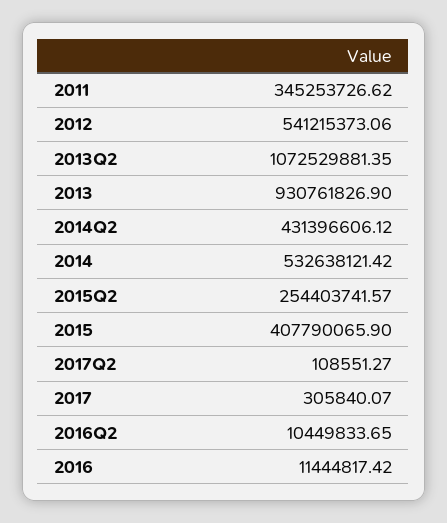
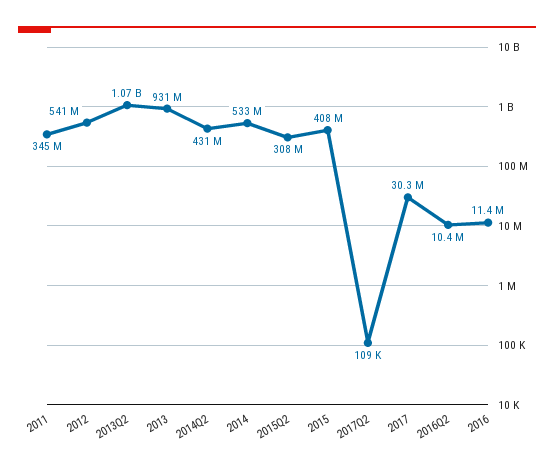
2015Q2: 254403741.57 -> 308000000
2017: 305840.07 -> 30300000

